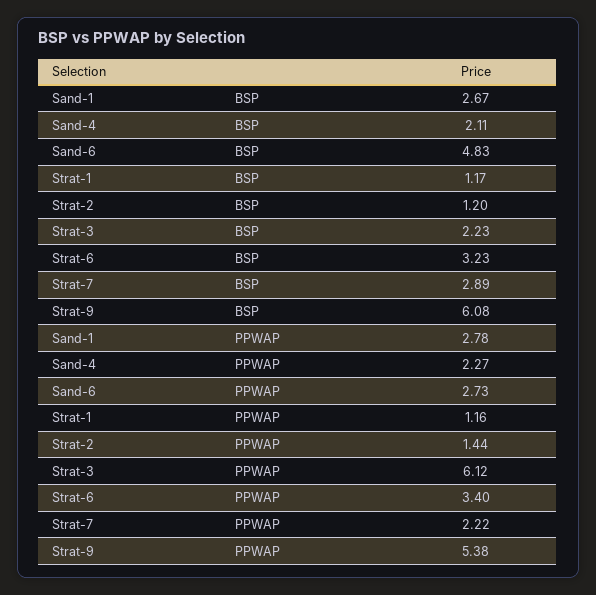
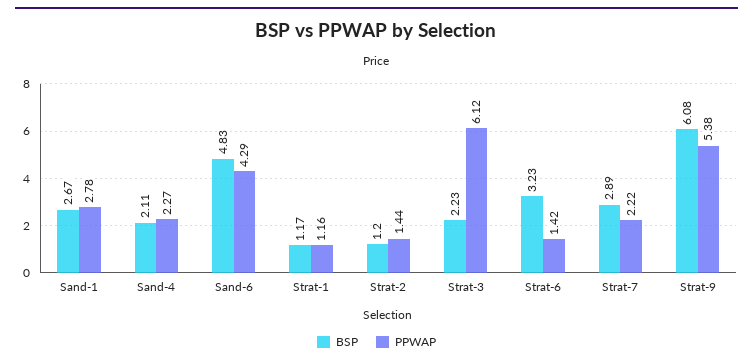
PPWAP, Sand-6: 2.73 -> 4.29
PPWAP, Strat-6: 3.4 -> 1.42

